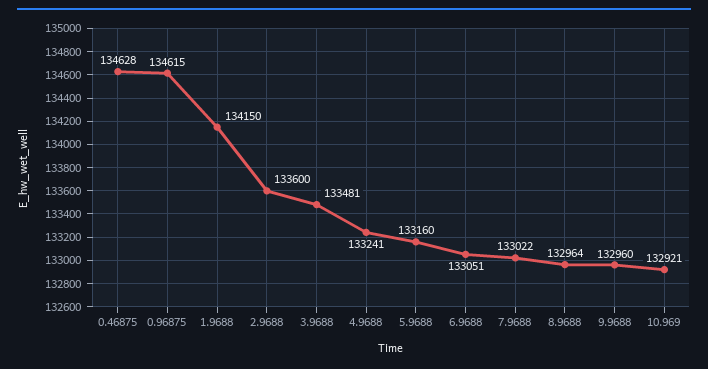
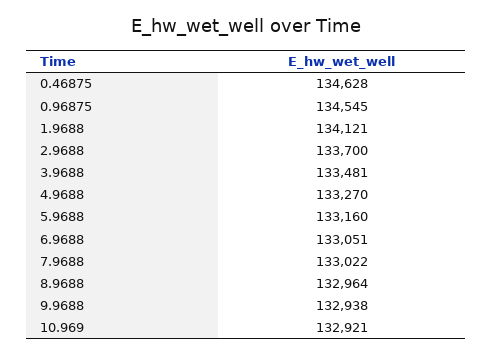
0.96875: 134615 -> 134545
1.9688: 134150 -> 134121
2.9688: 133600 -> 133700
4.9688: 133241 -> 133270
9.9688: 132960 -> 132938

